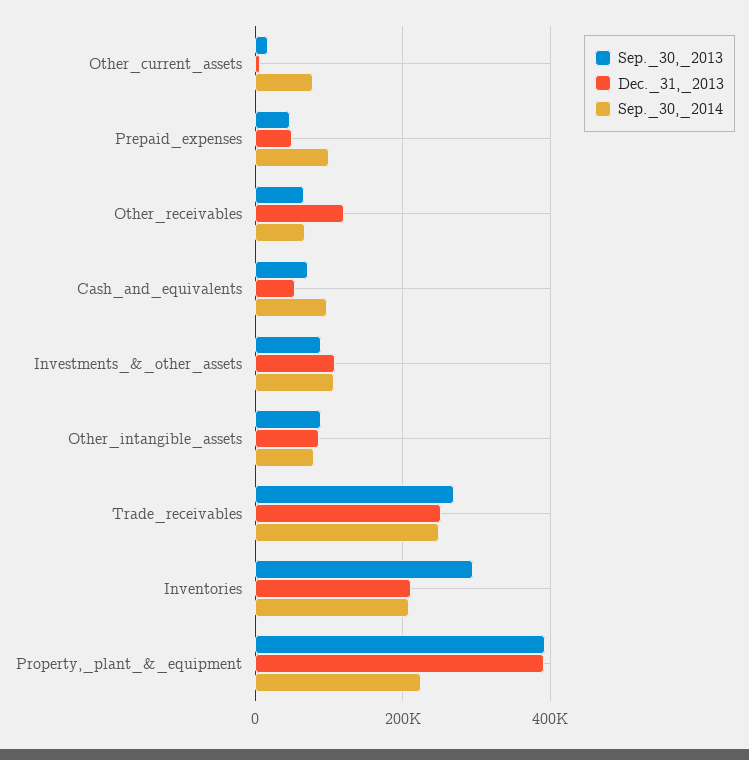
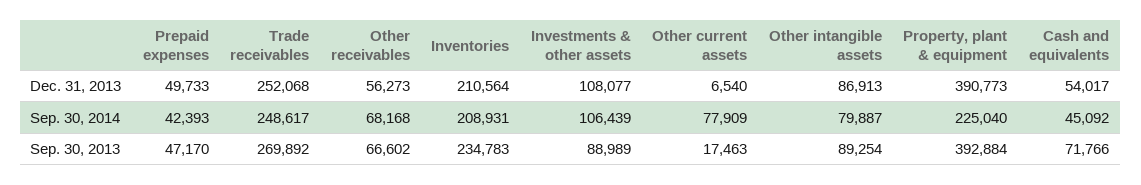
Sep._30,_2014, Prepaid_expenses: 100000 -> 42393
Dec._31,_2013, Other_receivables: 120000 -> 56273
Sep._30,_2014, Cash_and_equivalents: 100000 -> 45092
Sep._30,_2013, Inventories: 300000 -> 234783

